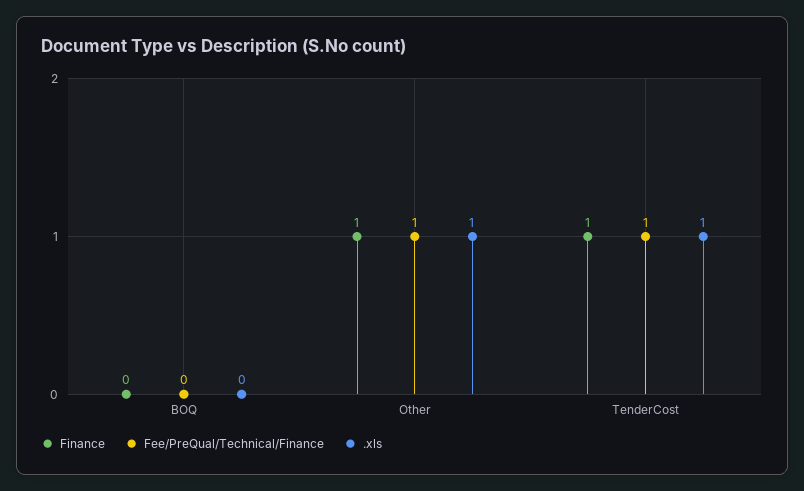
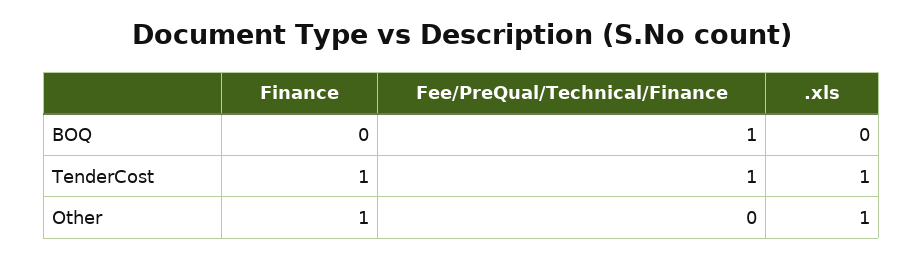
Fee/PreQual/Technical/Finance, BOQ: 0 -> 1
Fee/PreQual/Technical/Finance, Other: 1 -> 0

